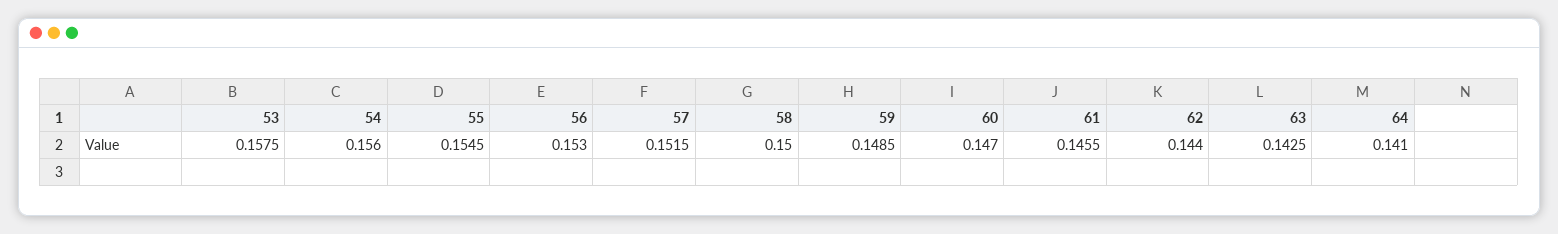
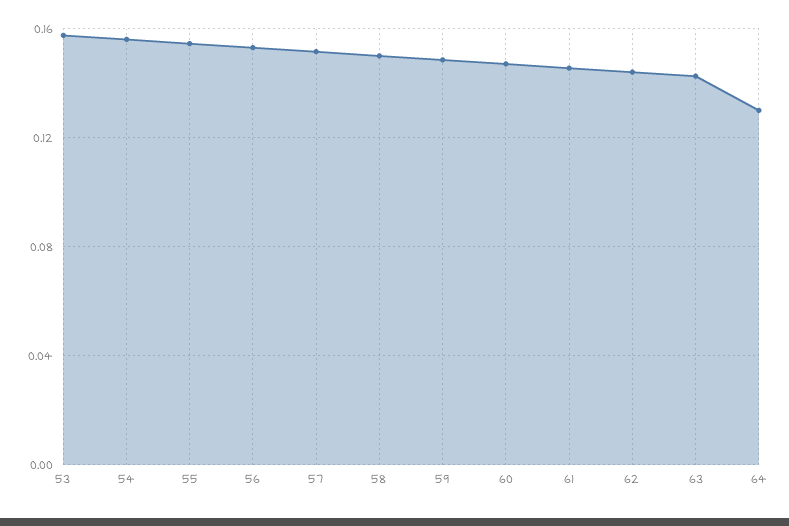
64: 0.141 -> 0.13

